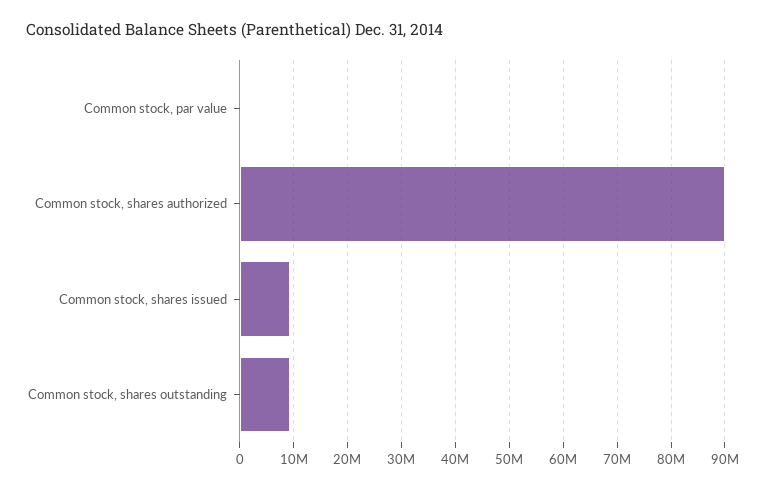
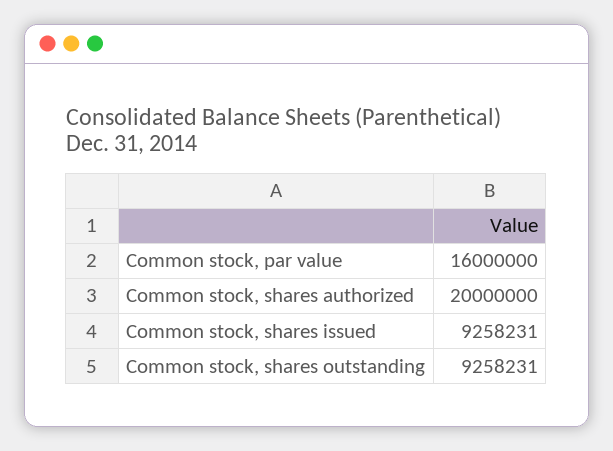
Common stock, par value: 0 -> 16000000
Common stock, shares authorized: 90000000 -> 20000000

